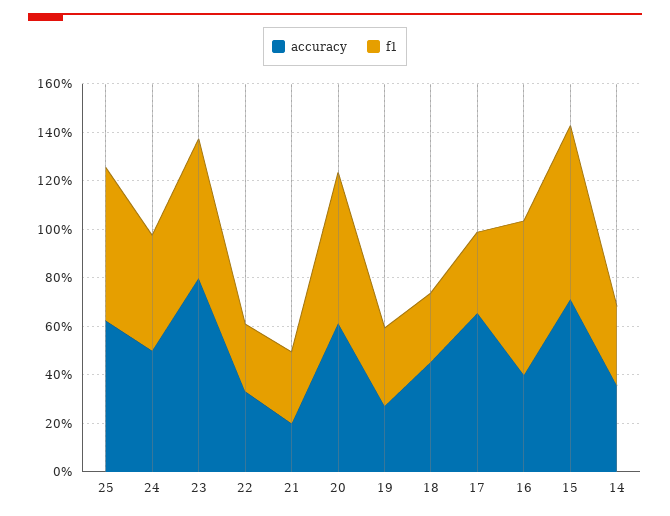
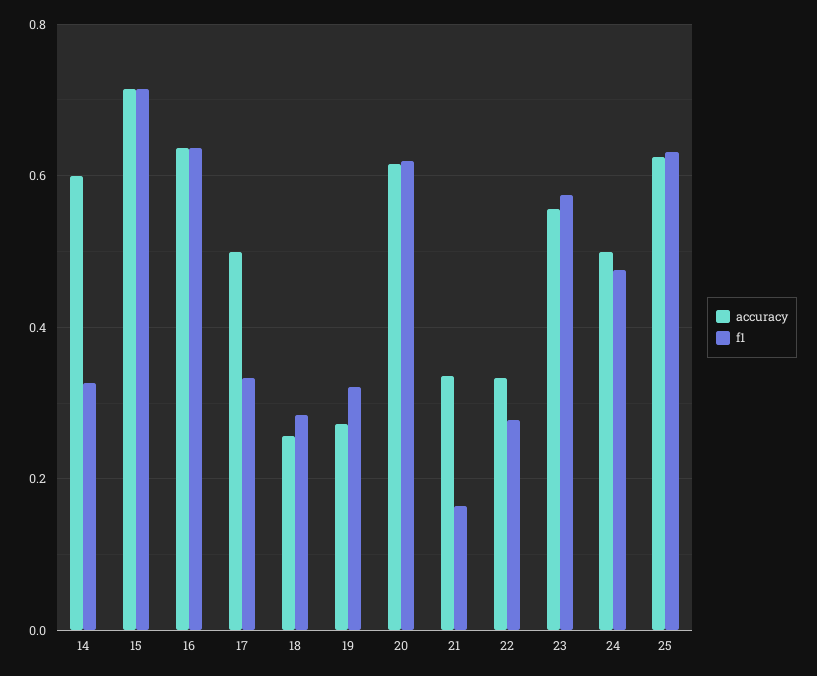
accuracy, 23: 0.8 -> 0.56
accuracy, 21: 0.2 -> 0.34
f1, 21: 0.3 -> 0.16
accuracy, 18: 0.45 -> 0.26
accuracy, 17: 0.65 -> 0.5
accuracy, 16: 0.4 -> 0.64
accuracy, 14: 0.35 -> 0.6

